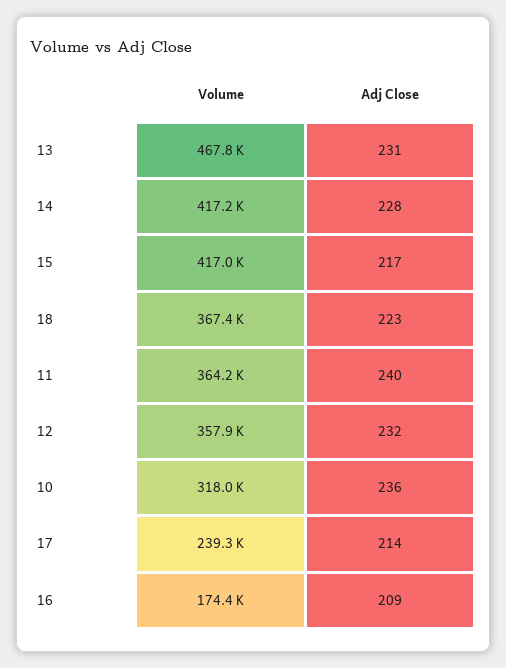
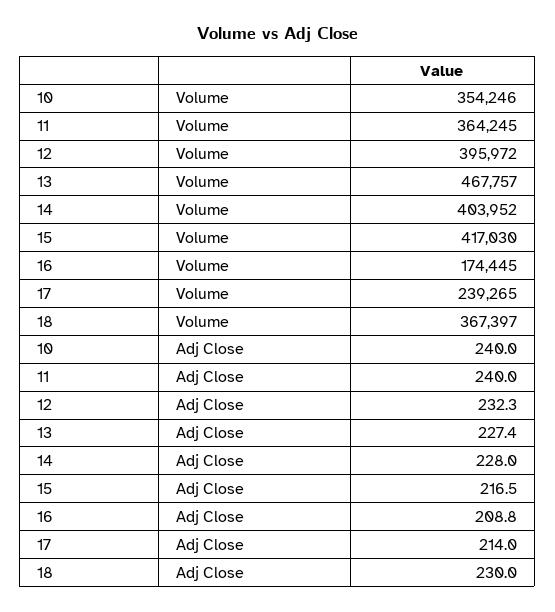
Adj Close, 13: 231 -> 227.4
Volume, 14: 417200 -> 403952
Adj Close, 18: 223 -> 230
Volume, 12: 357900 -> 395972
Volume, 10: 318000 -> 354246
Adj Close, 10: 236 -> 240

